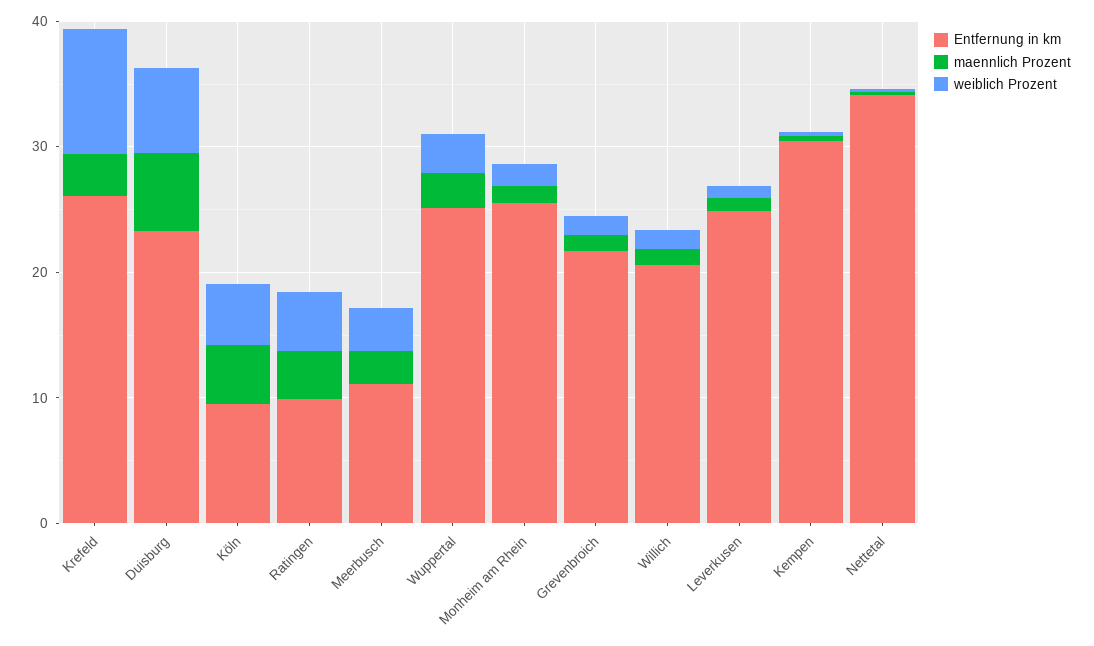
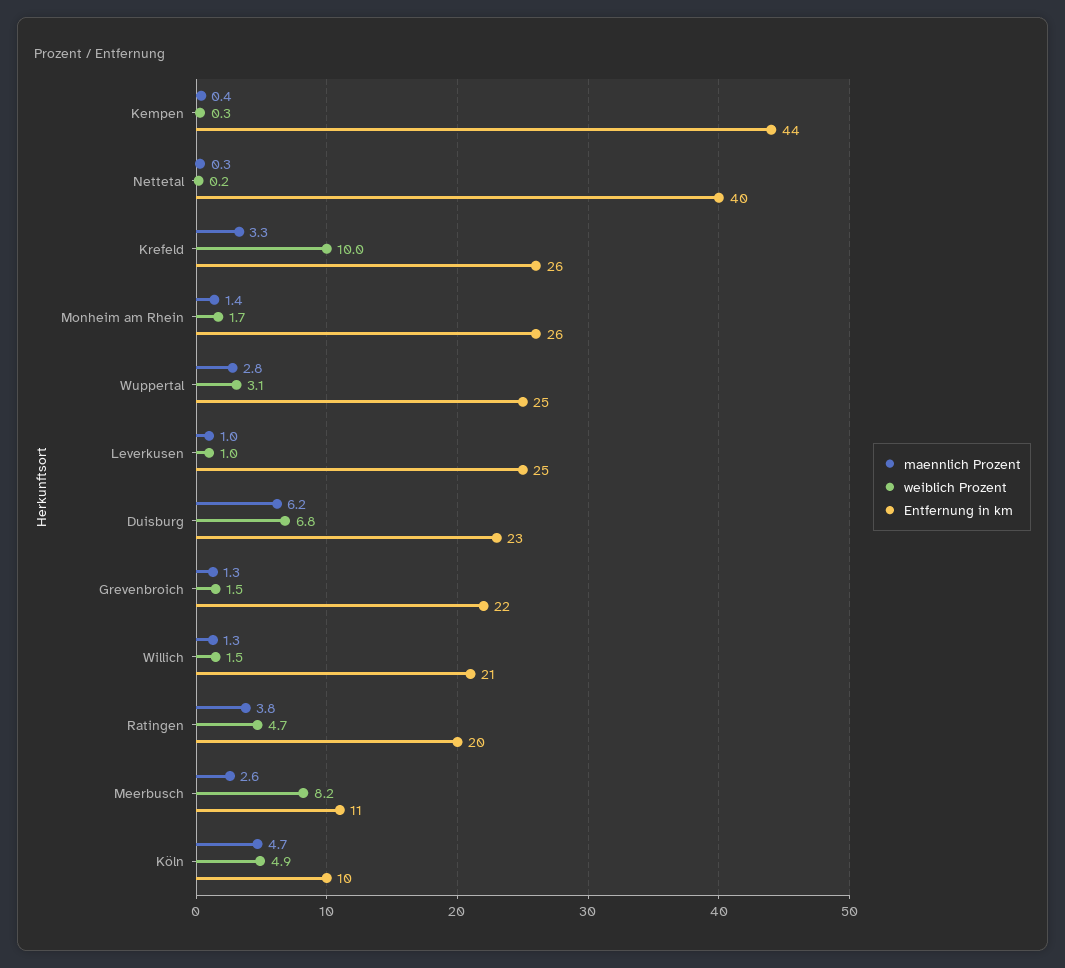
Entfernung in km, Ratingen: 10 -> 20
weiblich Prozent, Meerbusch: 4 -> 8.2
Entfernung in km, Kempen: 30 -> 44
Entfernung in km, Nettetal: 34 -> 40

